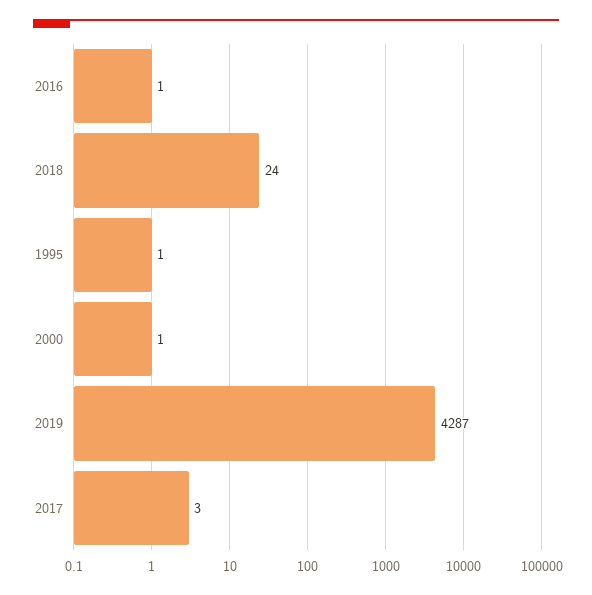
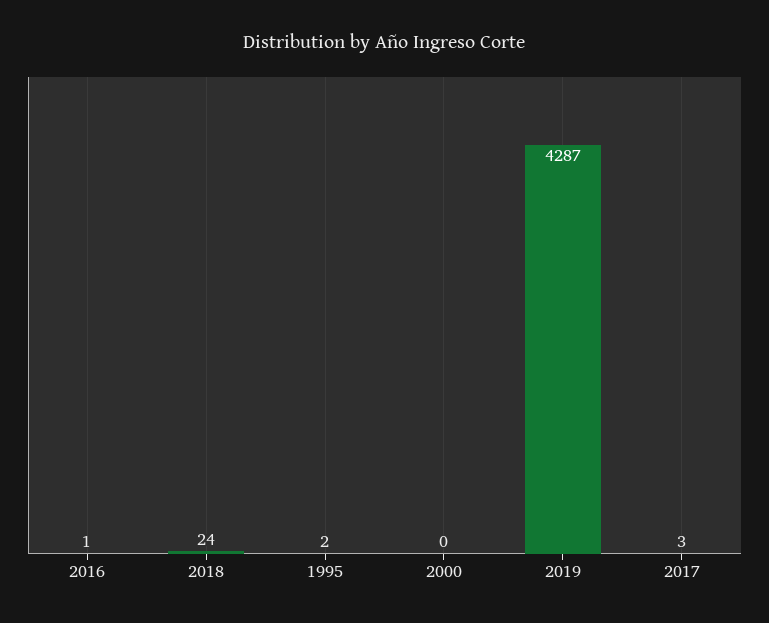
1995: 1 -> 2
2000: 1 -> 0

